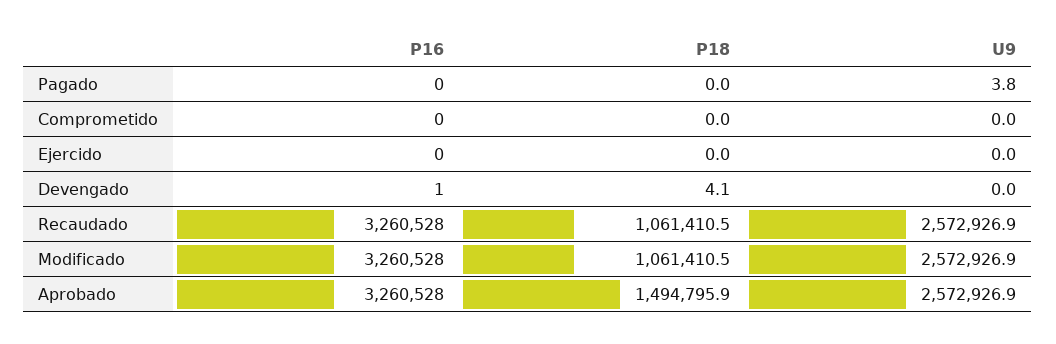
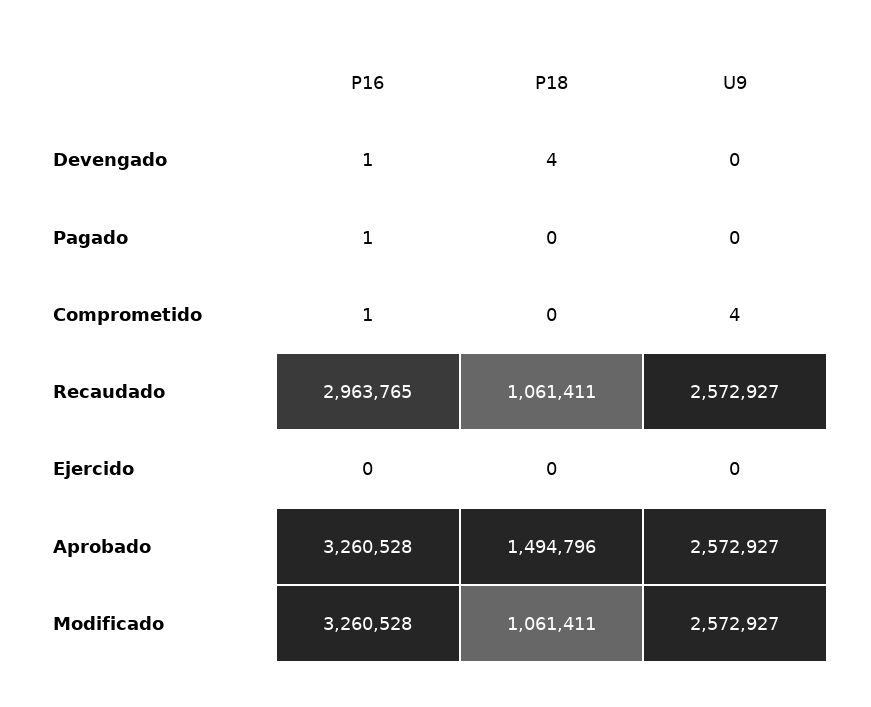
P16, Pagado: 0 -> 1
U9, Pagado: 3.8 -> 0
P16, Comprometido: 0 -> 1
U9, Comprometido: 0 -> 4
P16, Recaudado: 3260528 -> 2963765

